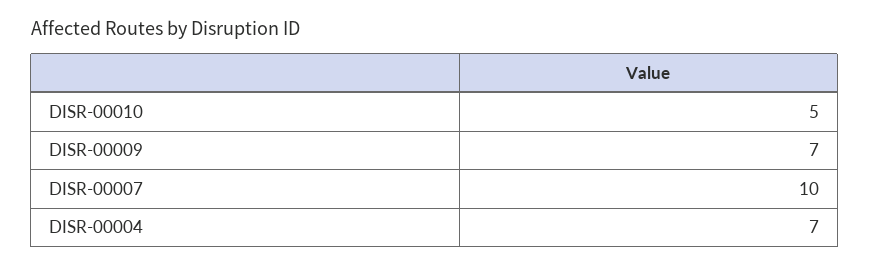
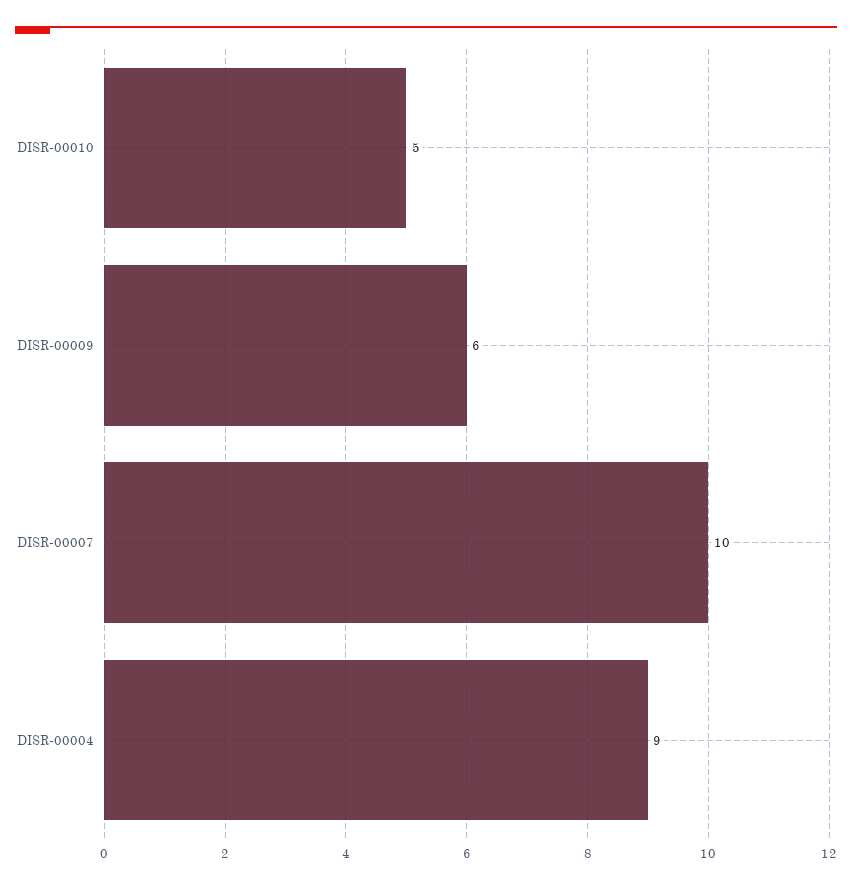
DISR-00009: 7 -> 6
DISR-00004: 7 -> 9

